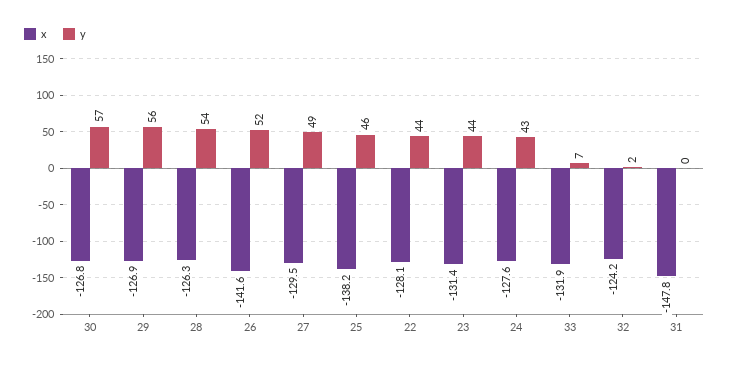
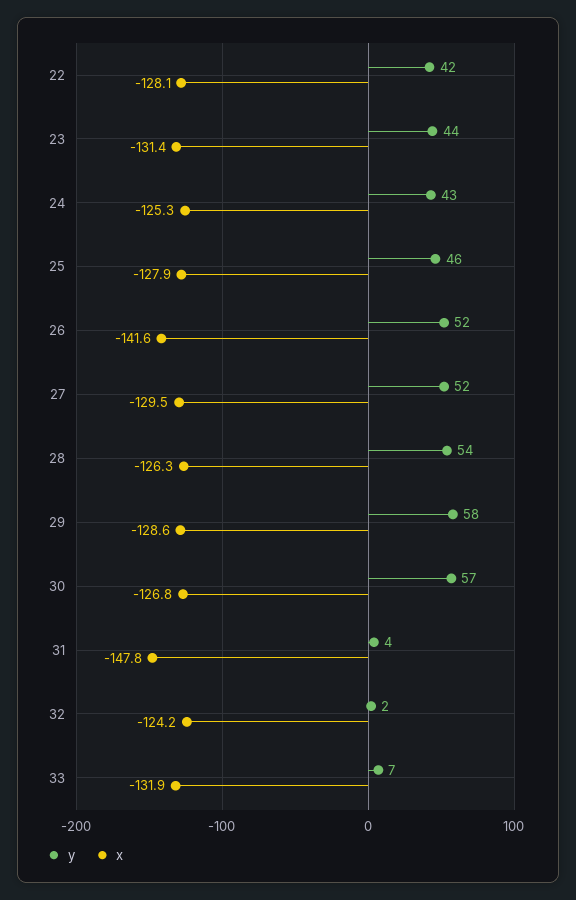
x, 29: -126.9 -> -128.6
y, 29: 56 -> 58
y, 27: 49 -> 52
x, 25: -138.2 -> -127.9
y, 22: 44 -> 42
x, 24: -127.6 -> -125.3
y, 31: 0 -> 4

